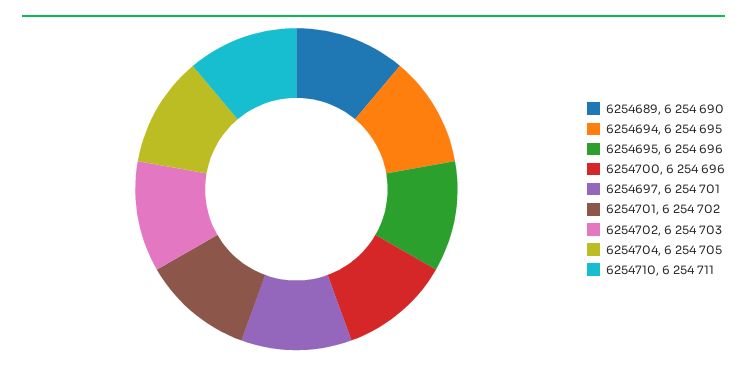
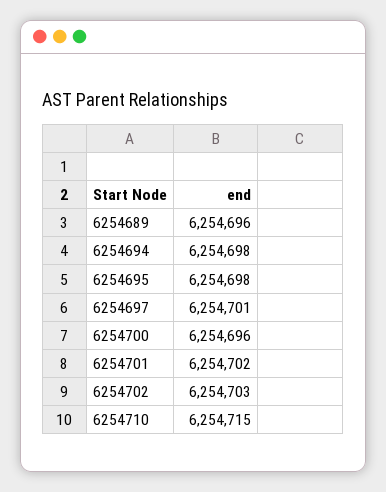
6254689: 6254690 -> 6254696
6254694: 6254695 -> 6254698
6254695: 6254696 -> 6254698
6254704: 6254705 -> none
6254710: 6254711 -> 6254715

